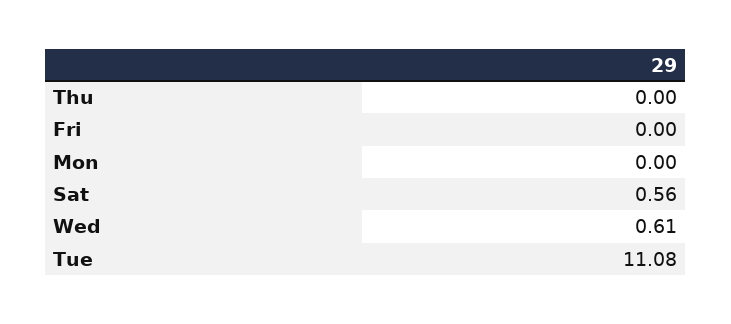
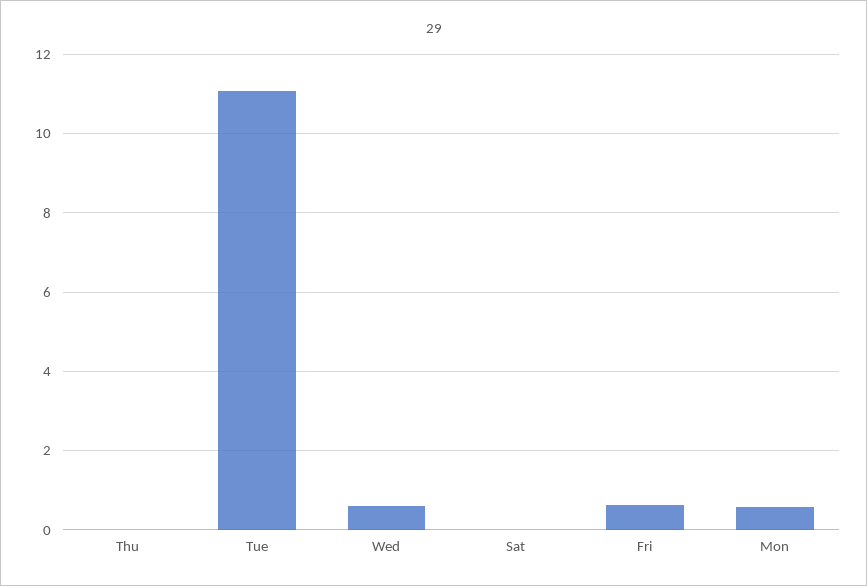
Fri: 0 -> 0.6
Mon: 0 -> 0.6
Sat: 0.56 -> 0

